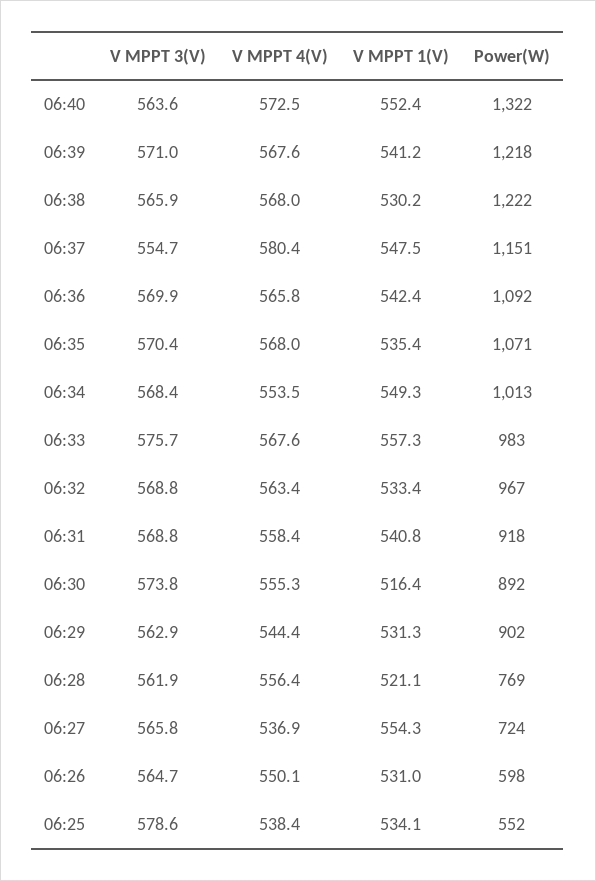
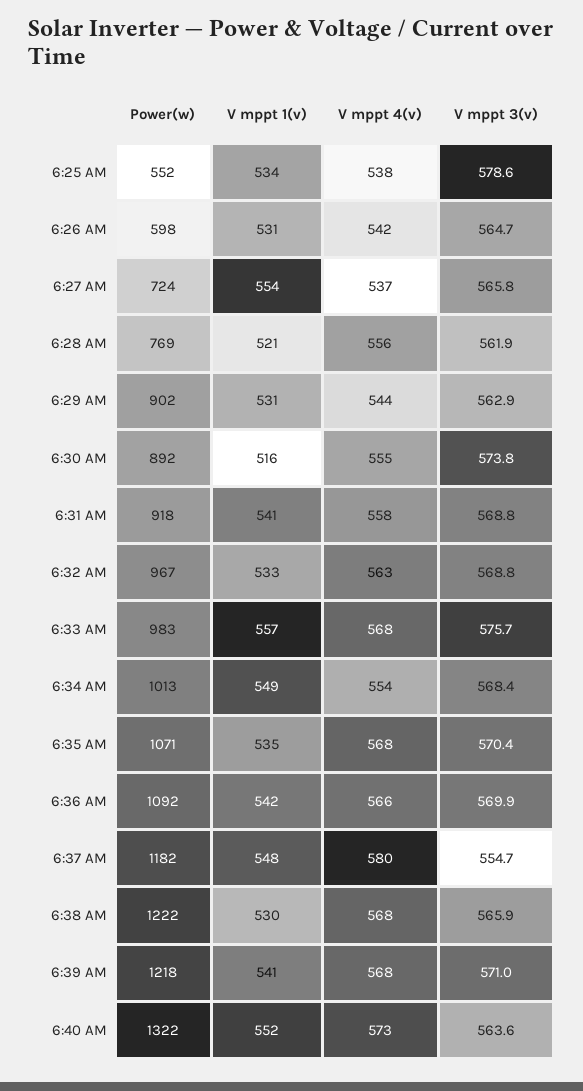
Power(W), 06:37: 1151 -> 1182
V MPPT 4(V), 06:26: 550.1 -> 542

